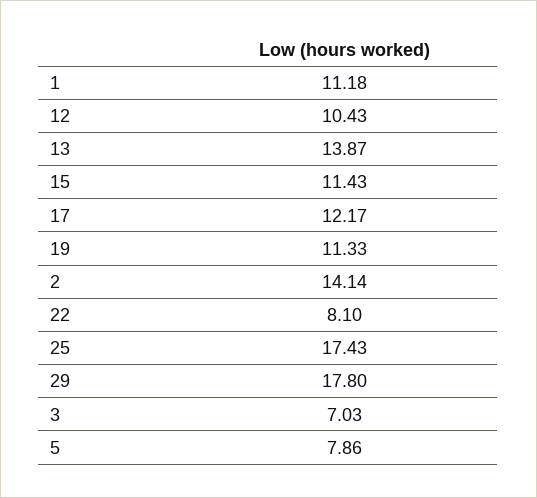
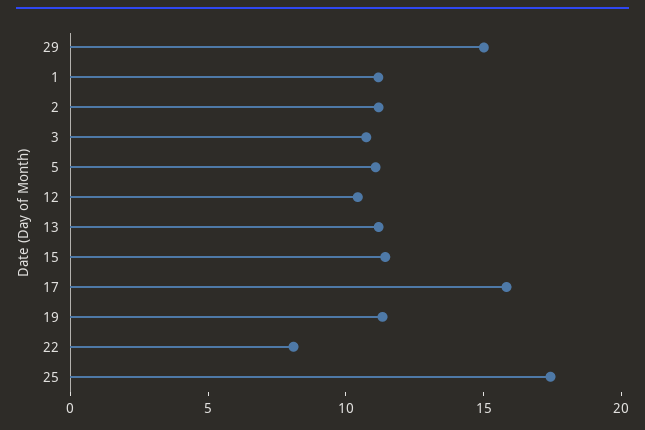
13: 13.87 -> 11
17: 12.17 -> 16
2: 14.14 -> 11
29: 17.8 -> 15
3: 7.03 -> 11
5: 7.86 -> 11

